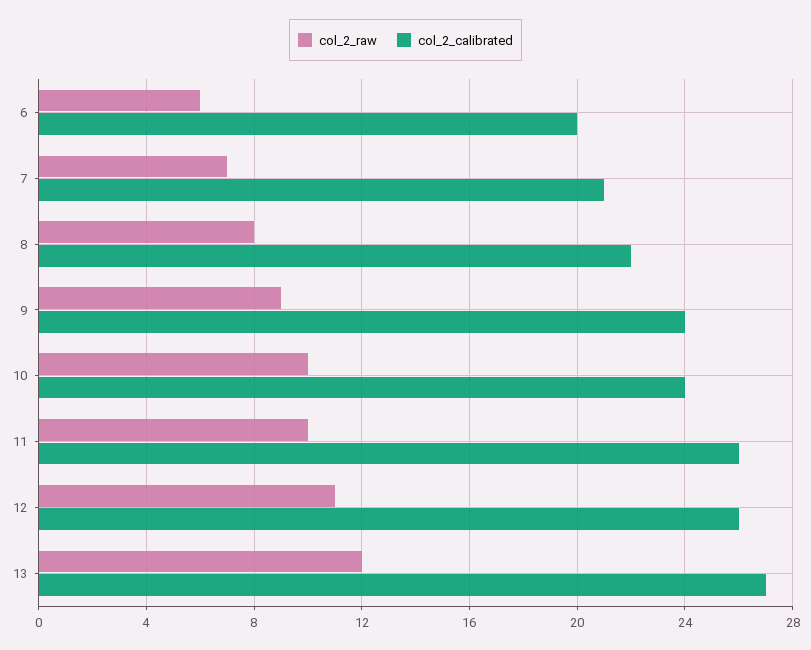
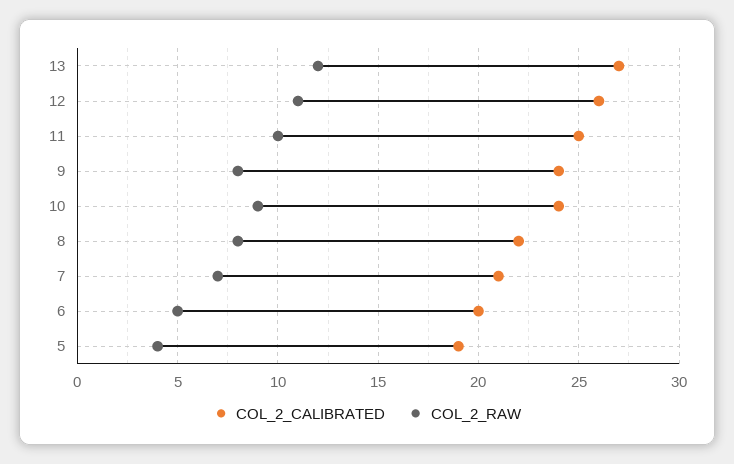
col_2_raw, 6: 6 -> 5
col_2_raw, 9: 9 -> 8
col_2_raw, 10: 10 -> 9
col_2_calibrated, 11: 26 -> 25
col_2_calibrated, 5: none -> 19
col_2_raw, 5: none -> 4

